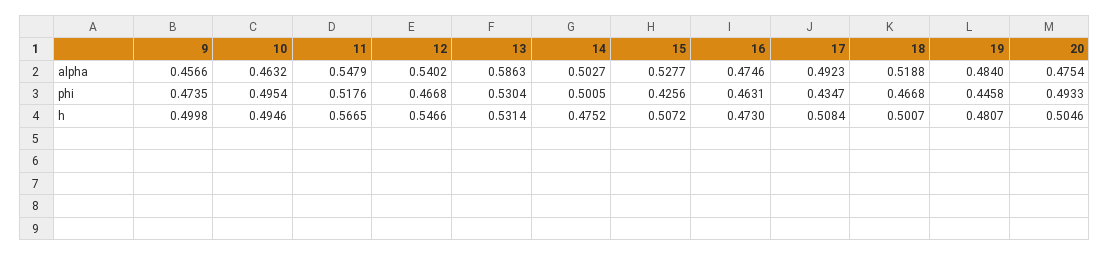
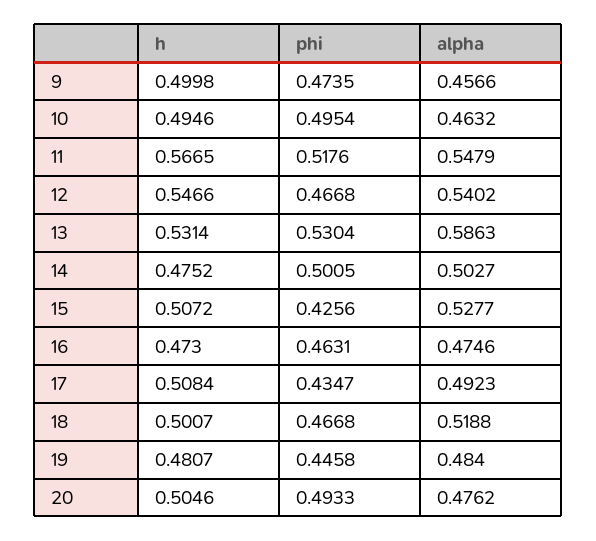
20, alpha: 0.4754 -> 0.4762

